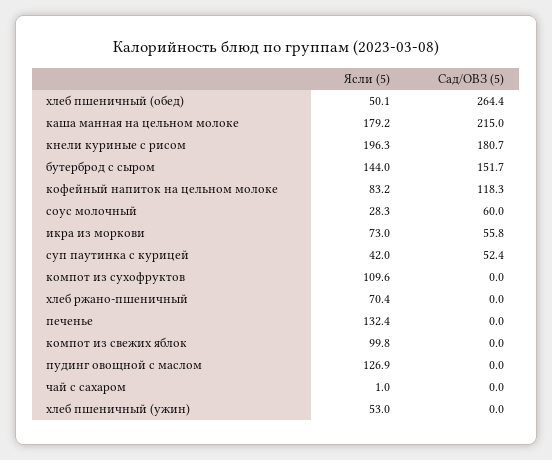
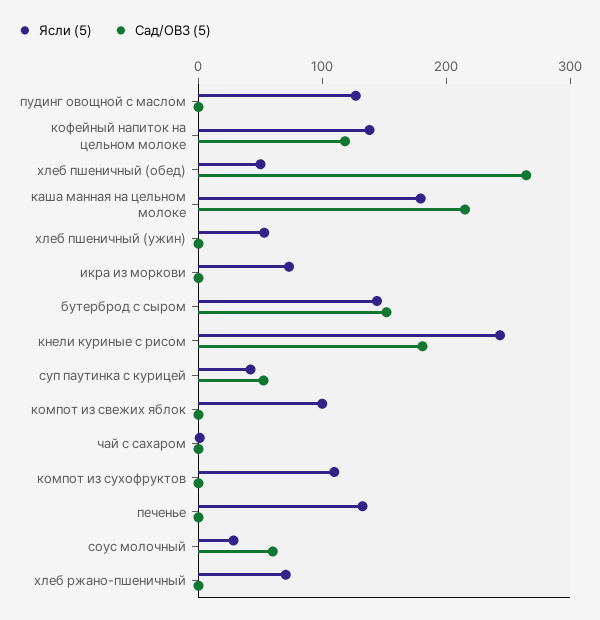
Ясли (5), кнели куриные с рисом: 196.3 -> 240
Ясли (5), кофейный напиток на цельном молоке: 83.2 -> 140
Сад/ОВЗ (5), икра из моркови: 55.8 -> 0

